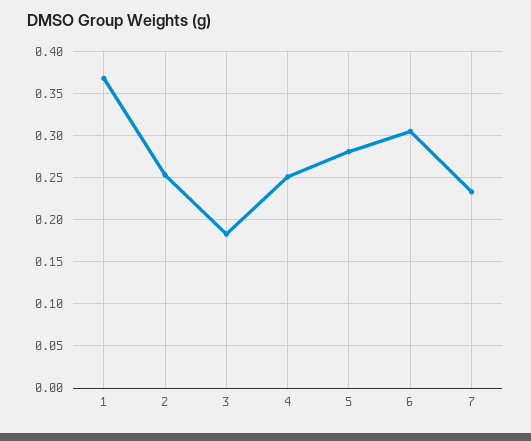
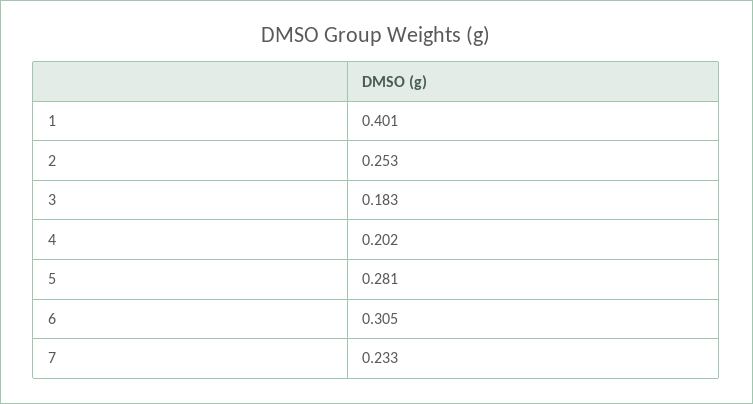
1: 0.37 -> 0.401
4: 0.25 -> 0.202

